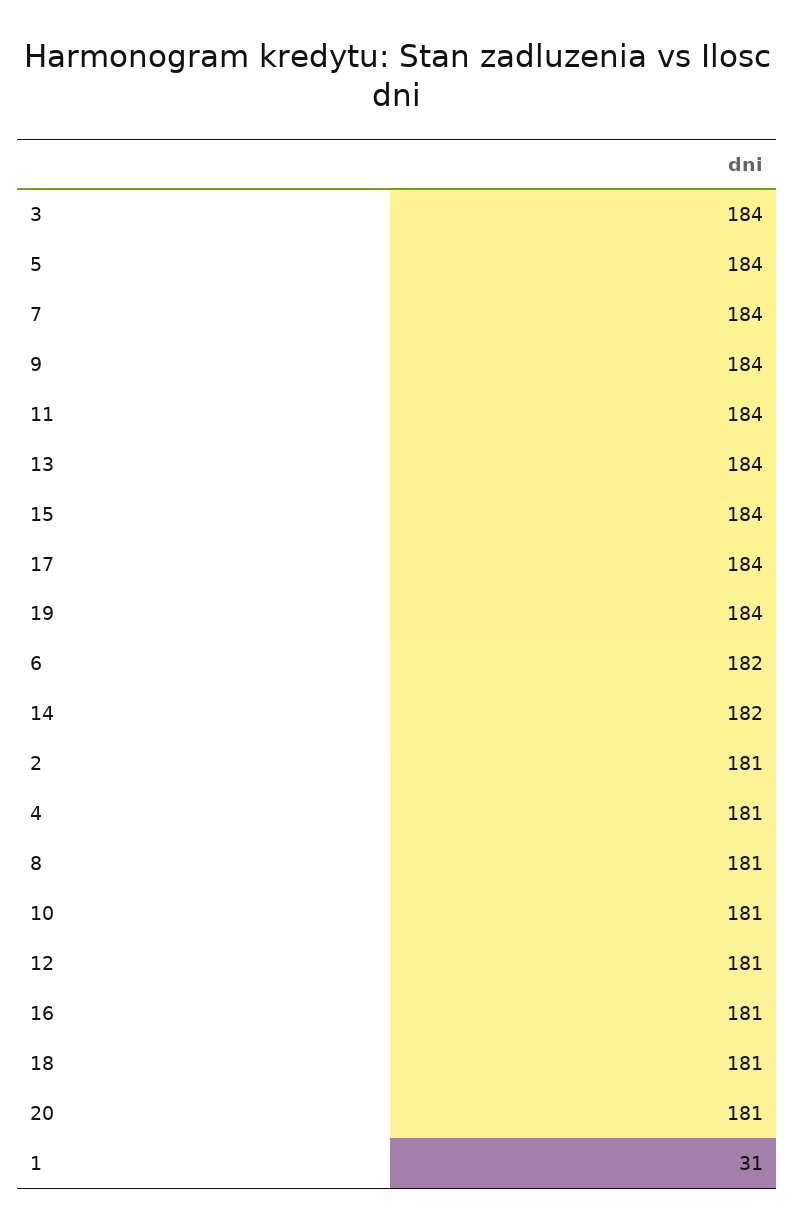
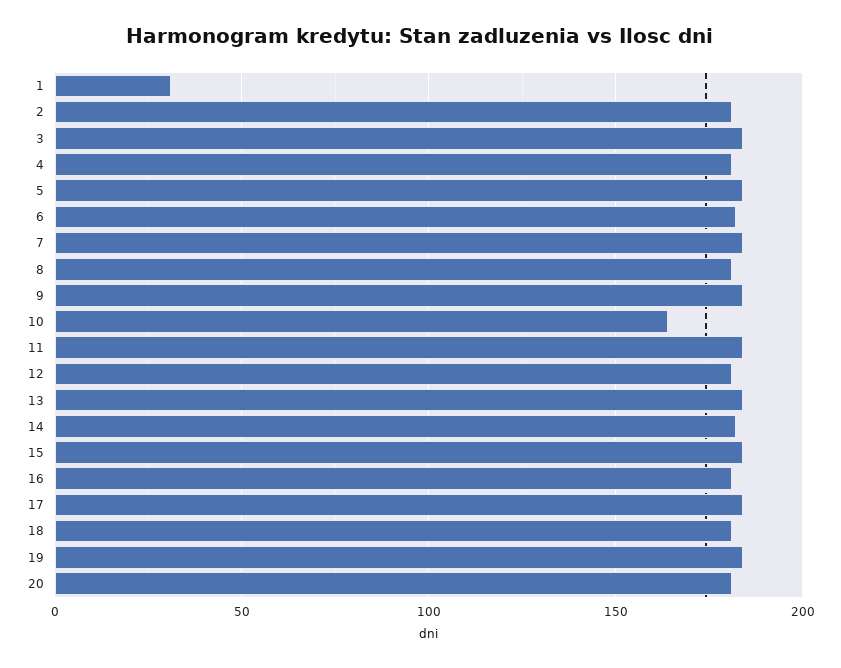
10: 181 -> 165

